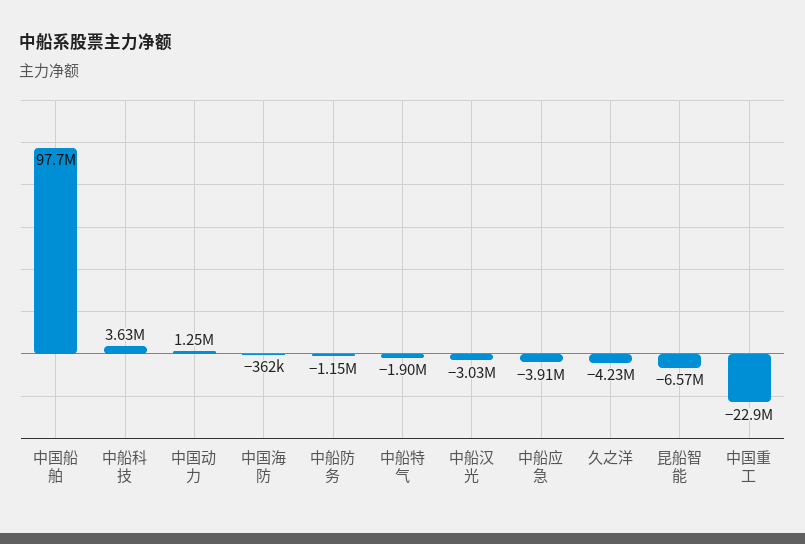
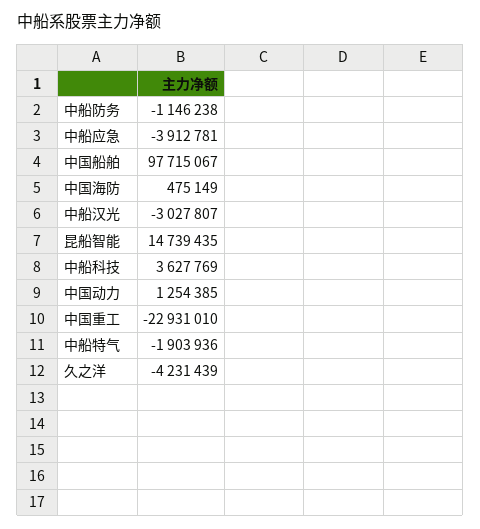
中国海防: -362000 -> 475149
昆船智能: -6570000 -> 14739435

